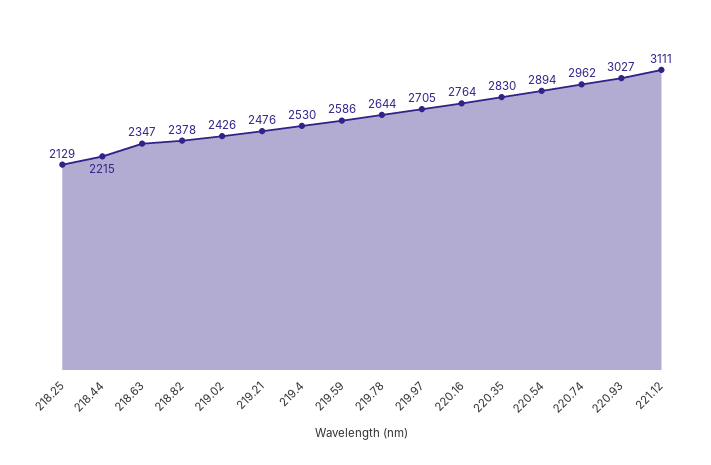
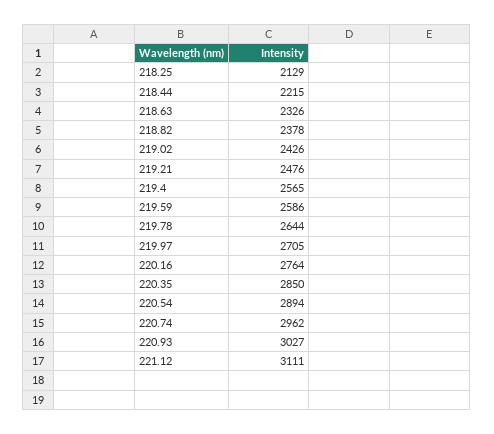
218.63: 2347 -> 2326
219.4: 2530 -> 2565
220.35: 2830 -> 2850

